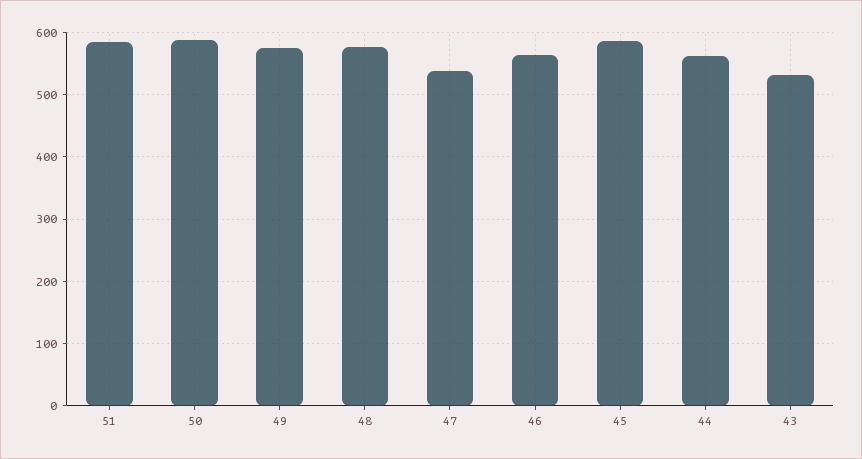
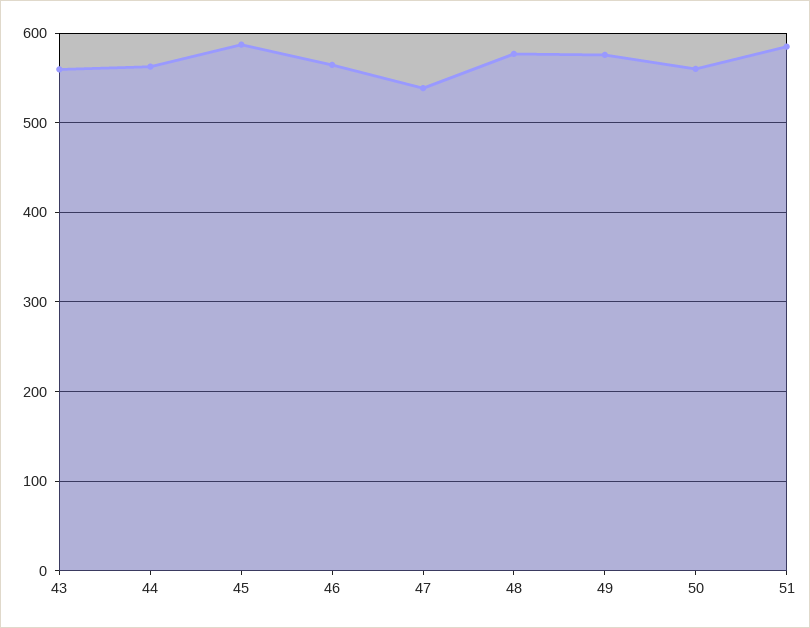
50: 590 -> 560
43: 530 -> 560

